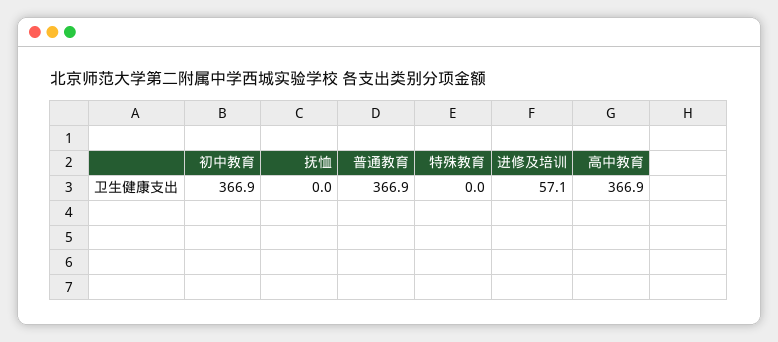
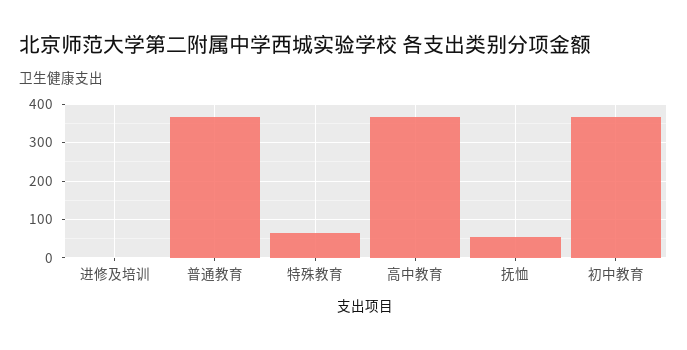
抚恤: 0 -> 60
特殊教育: 0 -> 60
进修及培训: 57.1 -> 0

